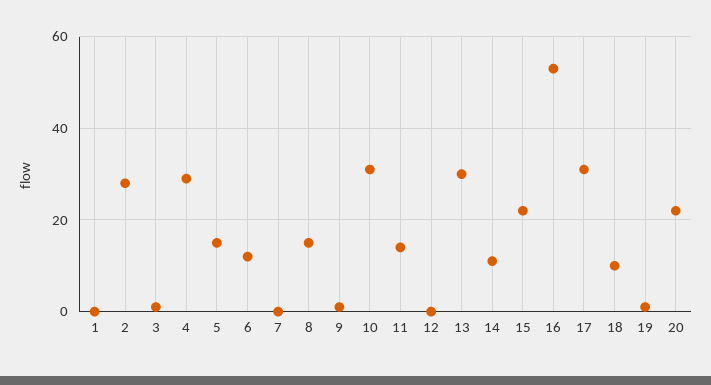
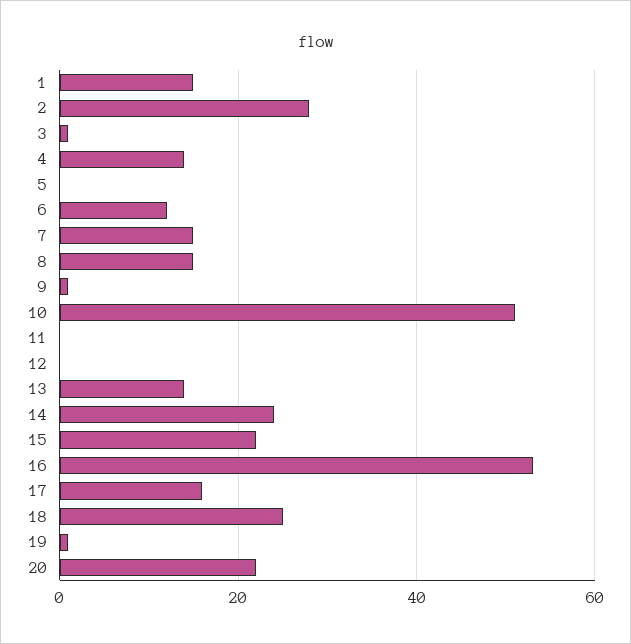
1: 0 -> 15
4: 30 -> 15
5: 15 -> 0
7: 0 -> 15
10: 30 -> 50
11: 15 -> 0
13: 30 -> 15
14: 10 -> 25
17: 30 -> 15
18: 10 -> 25

